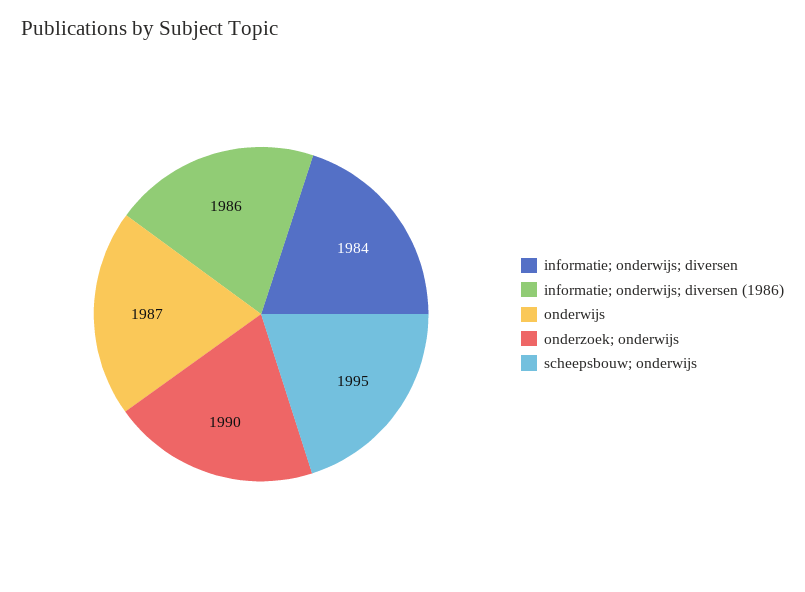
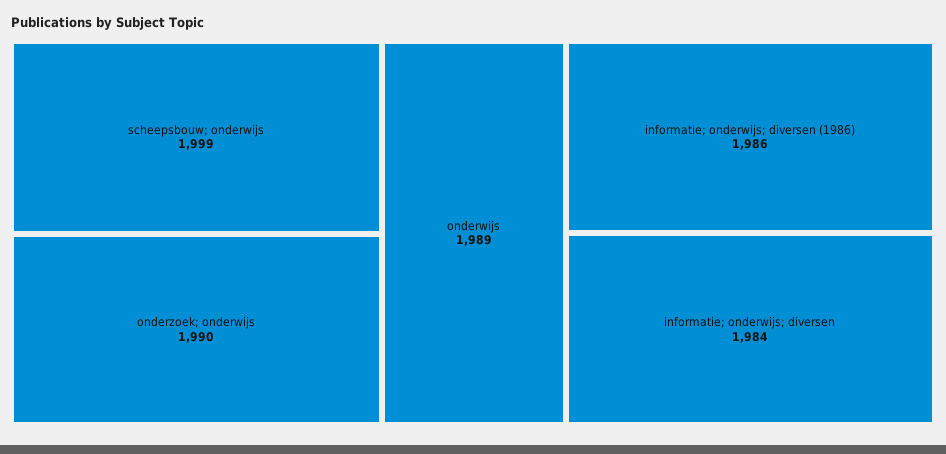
onderwijs: 1987 -> 1989
scheepsbouw; onderwijs: 1995 -> 1999

